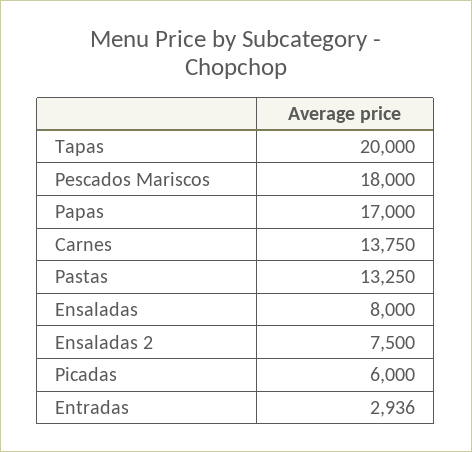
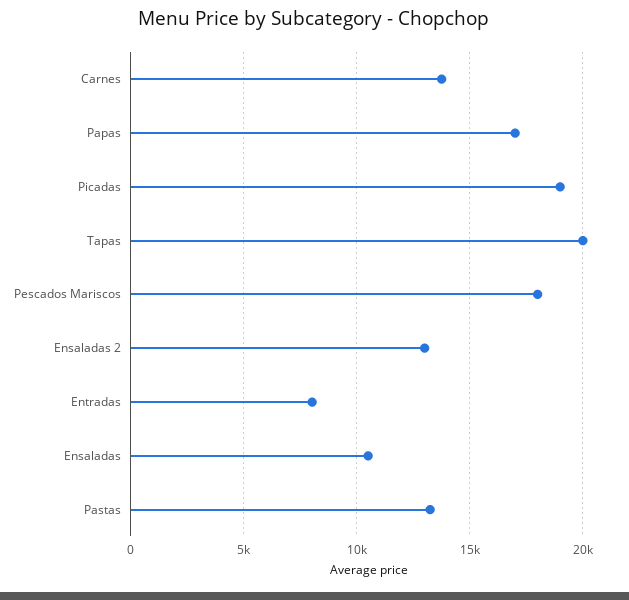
Ensaladas: 8000 -> 10500
Ensaladas 2: 7500 -> 13000
Picadas: 6000 -> 19000
Entradas: 2936 -> 8000

